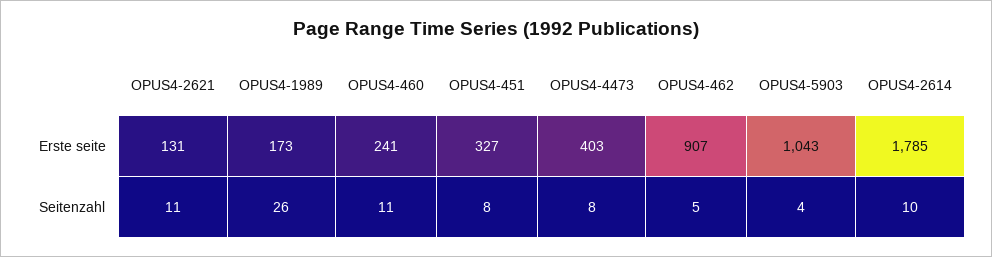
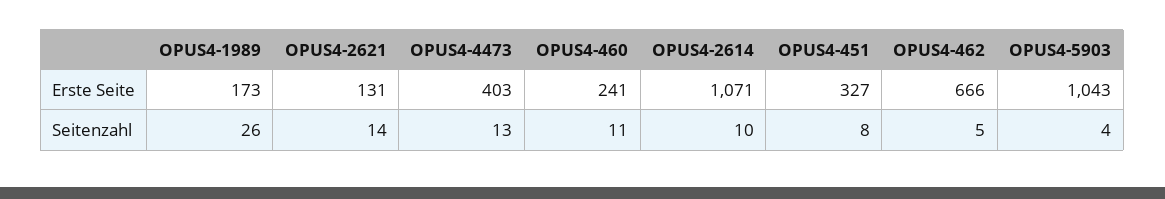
OPUS4-462, Erste seite: 907 -> 666
OPUS4-2614, Erste seite: 1785 -> 1071
OPUS4-2621, Seitenzahl: 11 -> 14
OPUS4-4473, Seitenzahl: 8 -> 13

